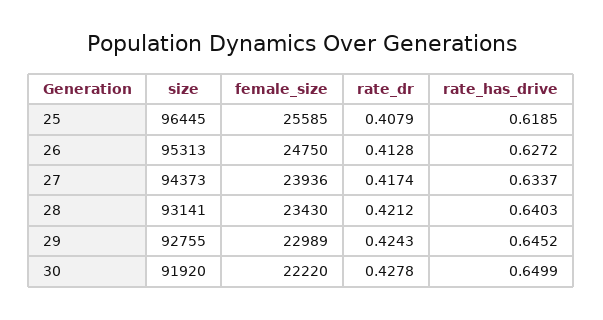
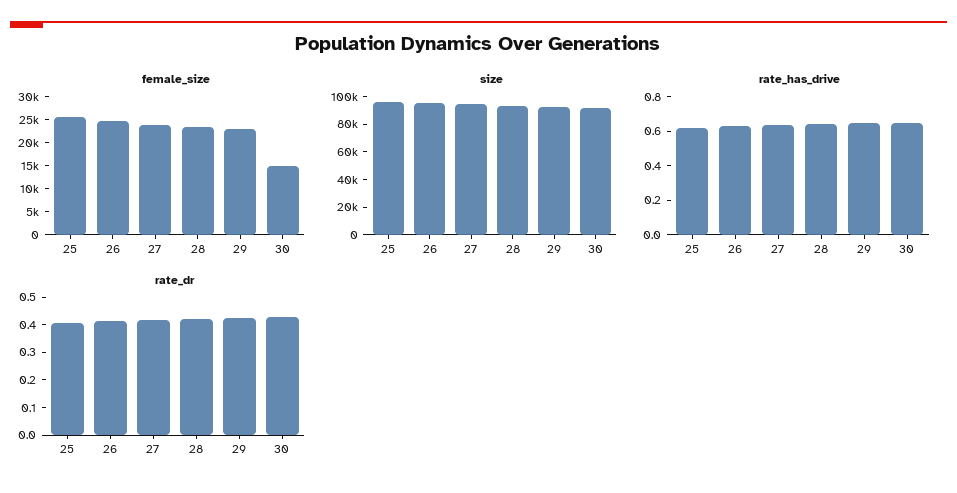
female_size, 30: 22220 -> 15000

